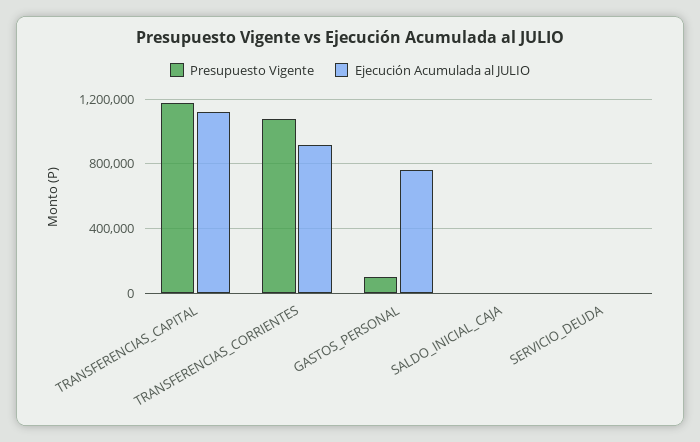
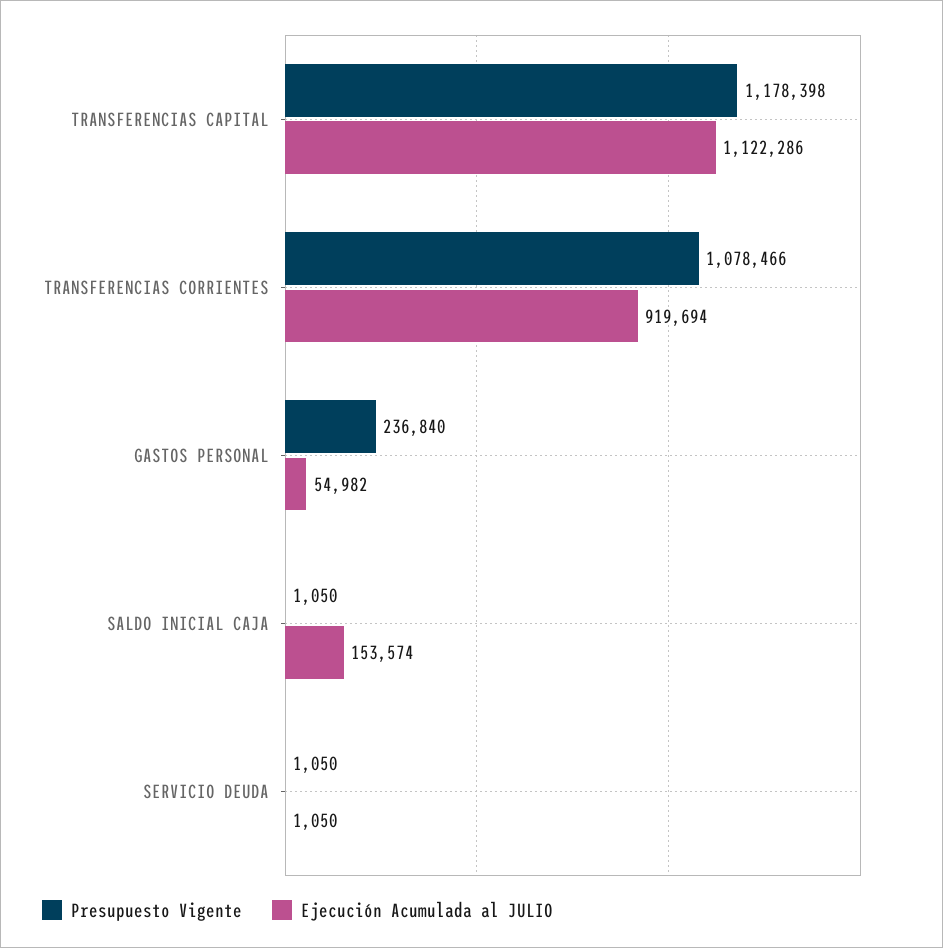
Presupuesto Vigente, GASTOS_PERSONAL: 100000 -> 236840
Ejecución Acumulada al JULIO, GASTOS_PERSONAL: 750000 -> 54982
Ejecución Acumulada al JULIO, SALDO_INICIAL_CAJA: 0 -> 153574

